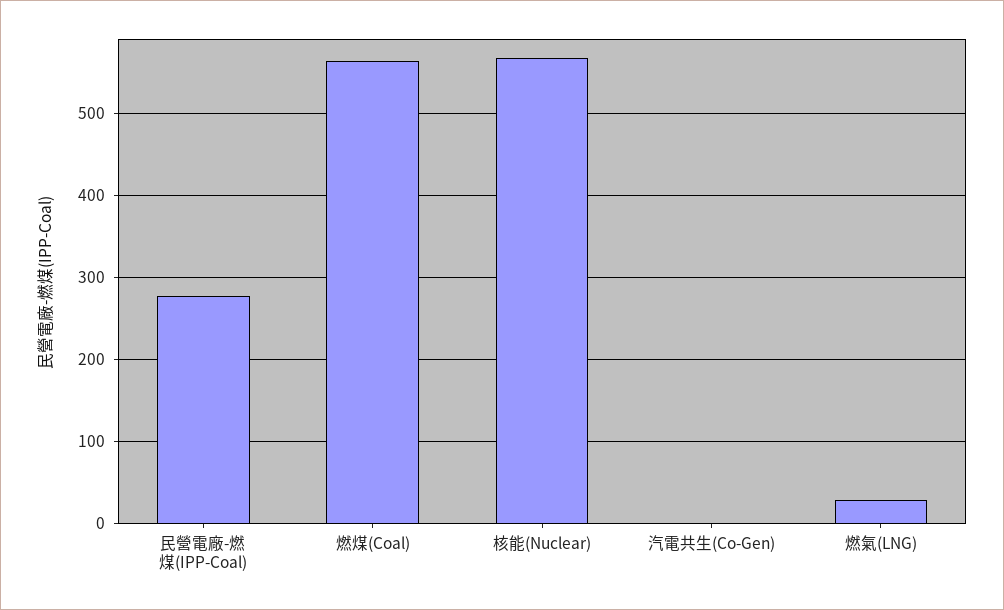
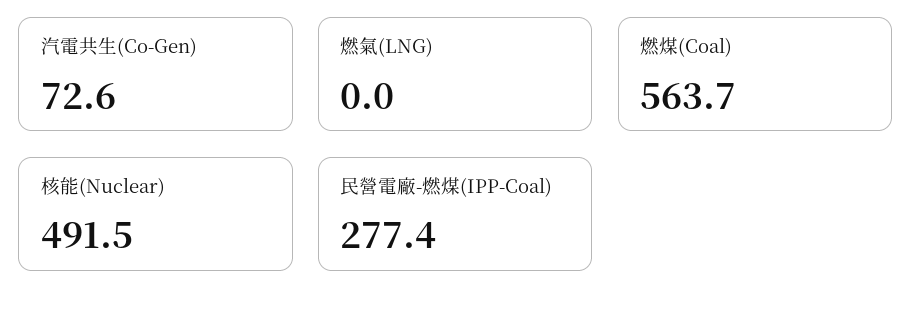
核能(Nuclear): 570 -> 491.5
汽電共生(Co-Gen): 0 -> 72.6
燃氣(LNG): 30 -> 0

